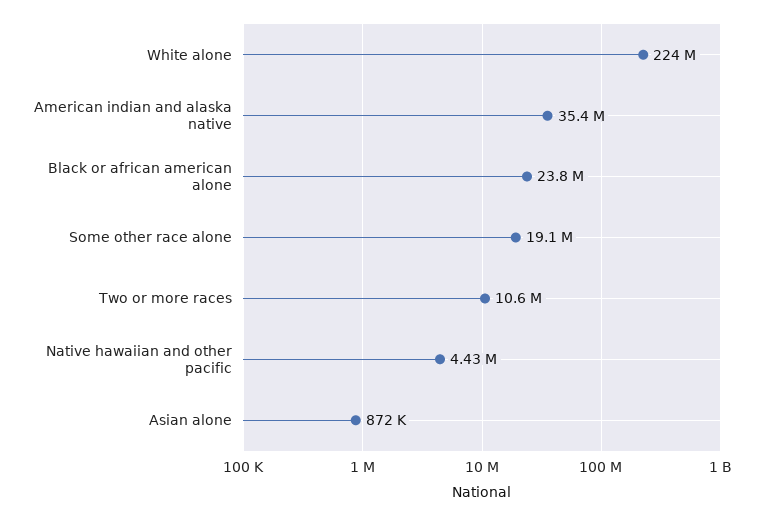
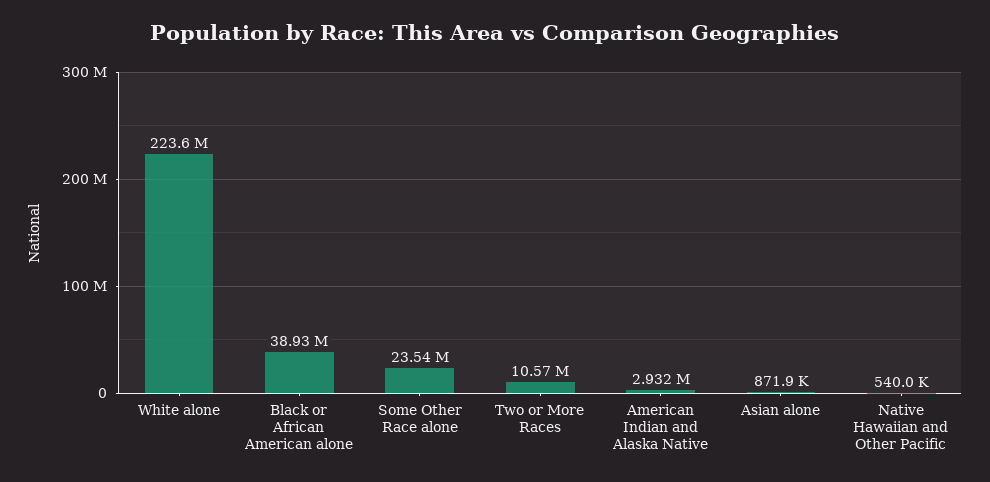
American indian and alaska native: 35400000 -> 2932000
Black or african american alone: 23800000 -> 38930000
Some other race alone: 19100000 -> 23540000
Native hawaiian and other pacific: 4430000 -> 540000

